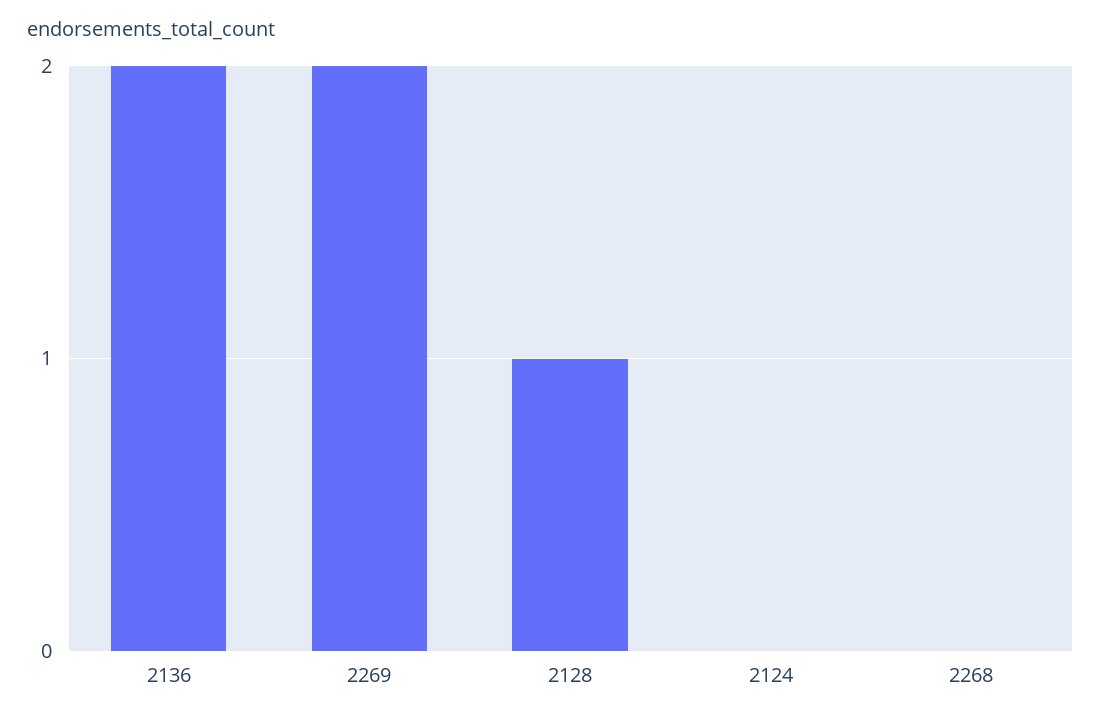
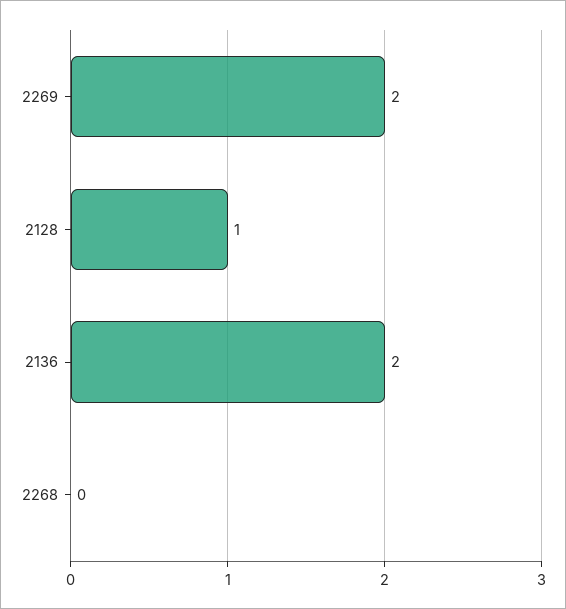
2124: 0 -> none

